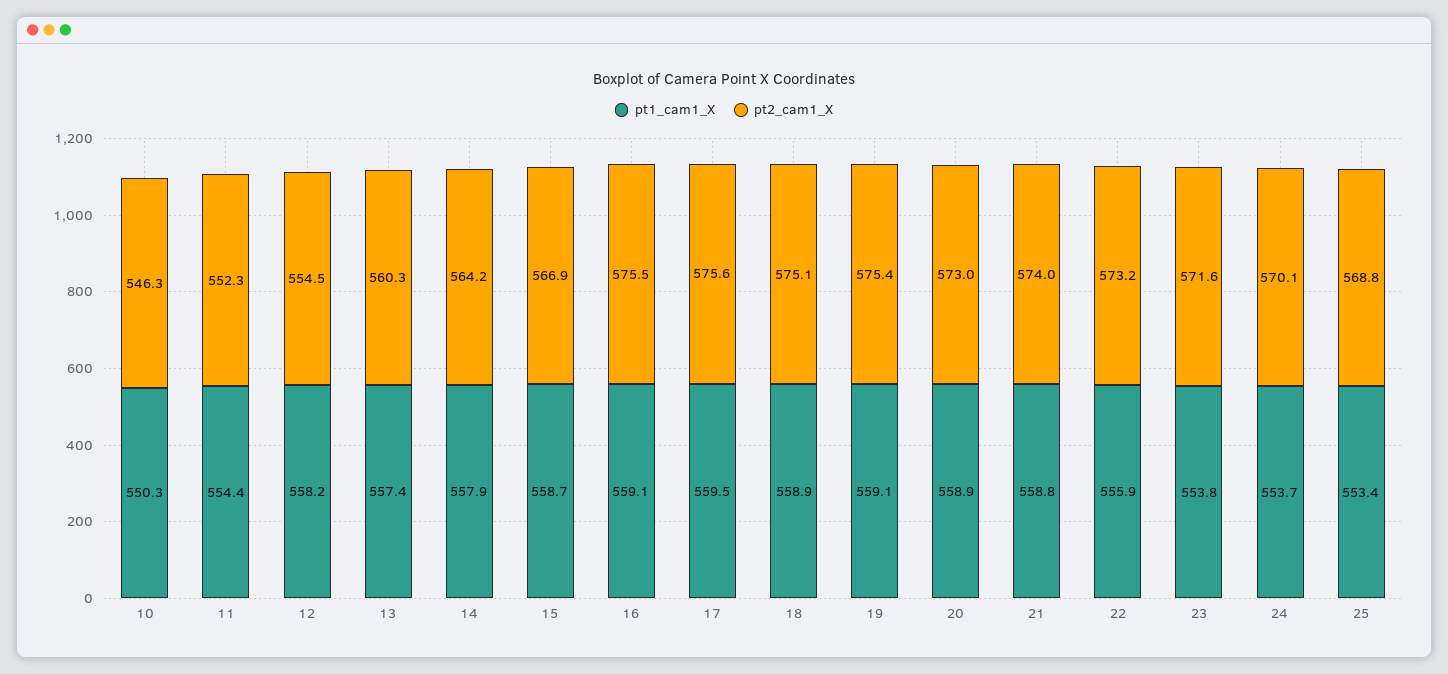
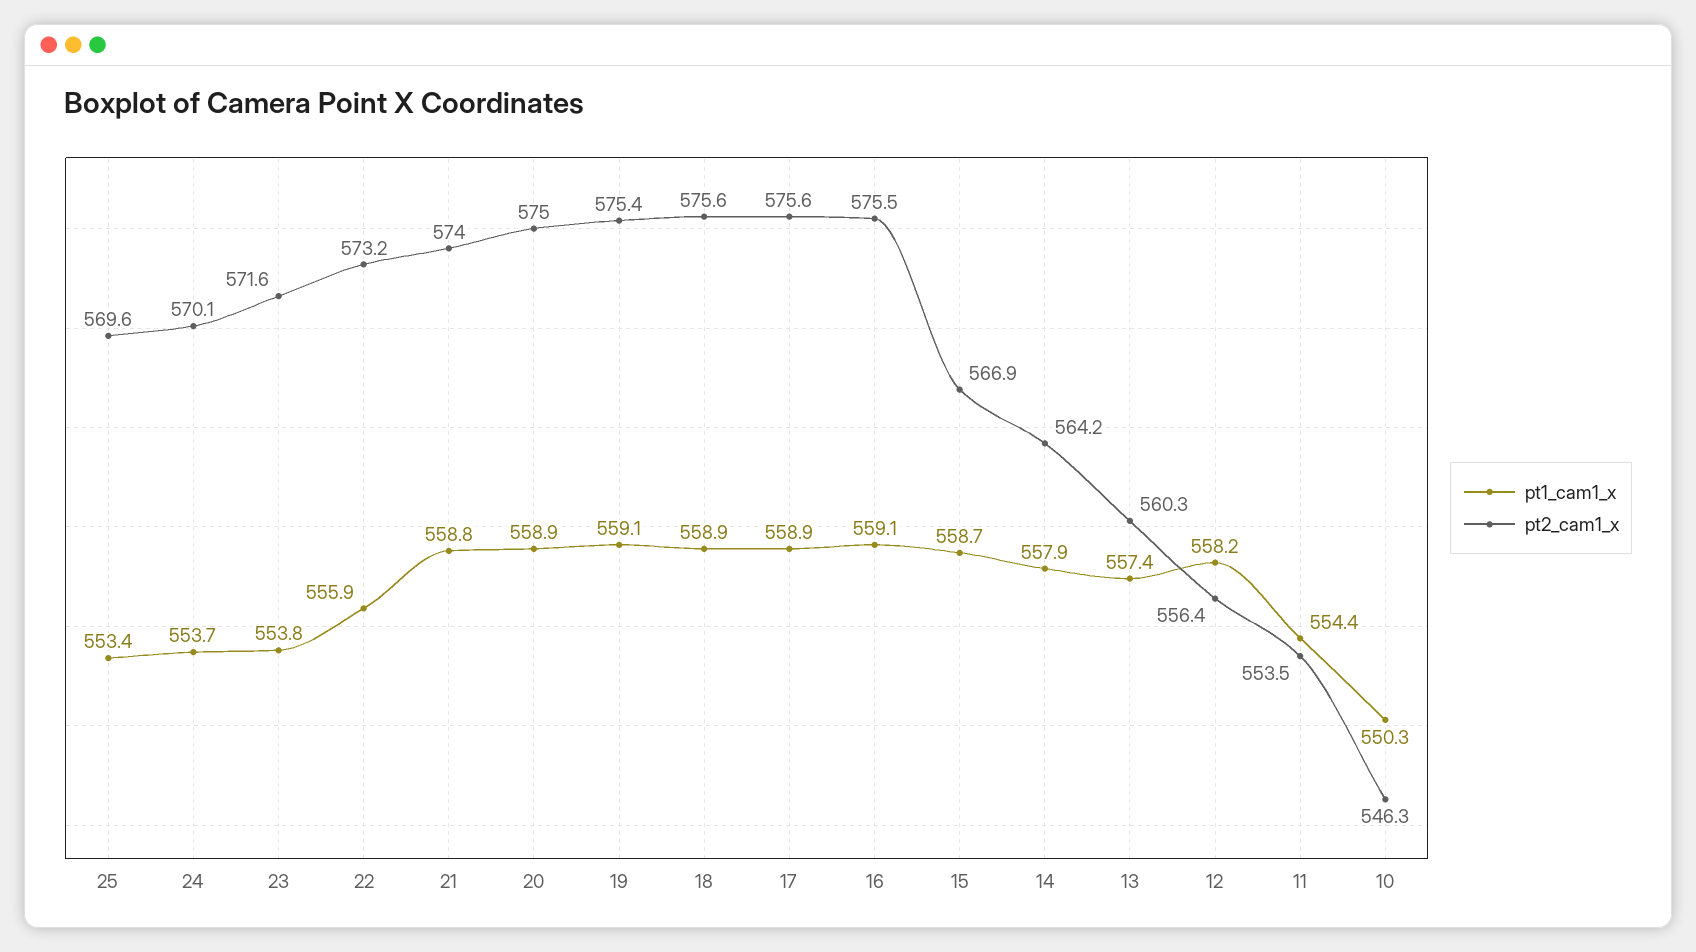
pt2_cam1_X, 11: 552.3 -> 553.5
pt2_cam1_X, 12: 554.5 -> 556.4
pt1_cam1_X, 17: 559.5 -> 558.9
pt2_cam1_X, 18: 575.1 -> 575.6
pt2_cam1_X, 20: 573 -> 575
pt2_cam1_X, 25: 568.8 -> 569.6

